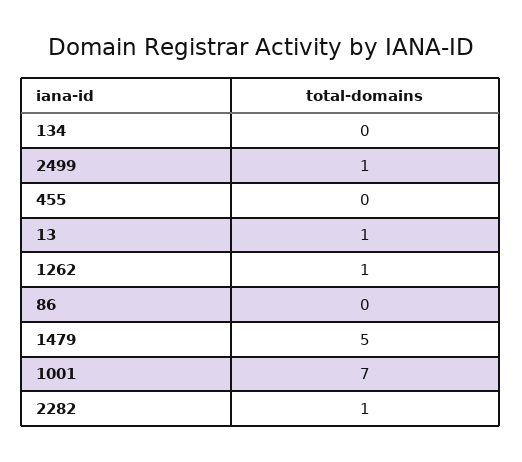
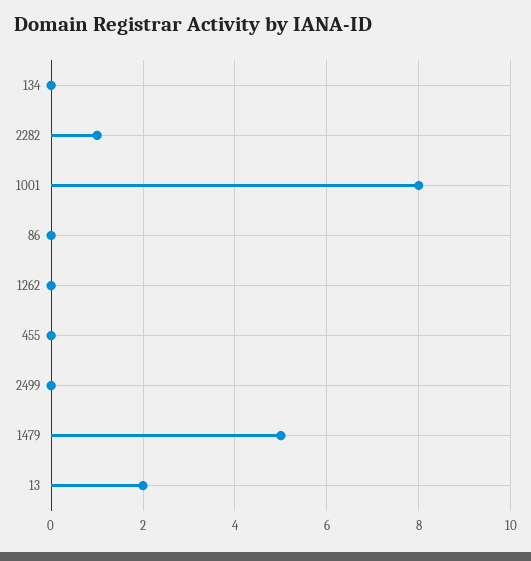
2499: 1 -> 0
13: 1 -> 2
1262: 1 -> 0
1001: 7 -> 8

